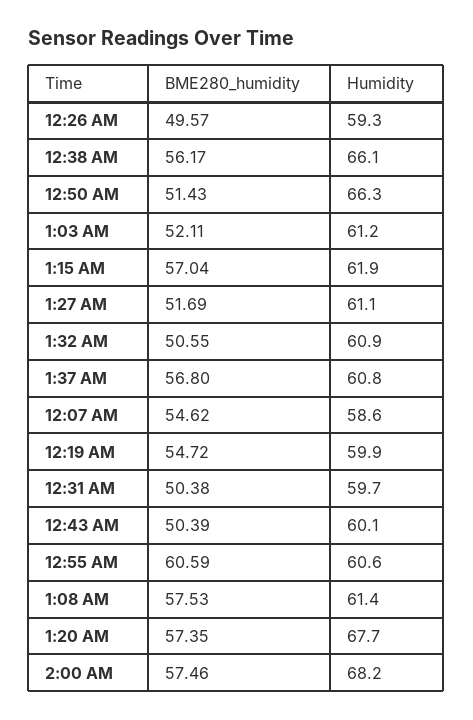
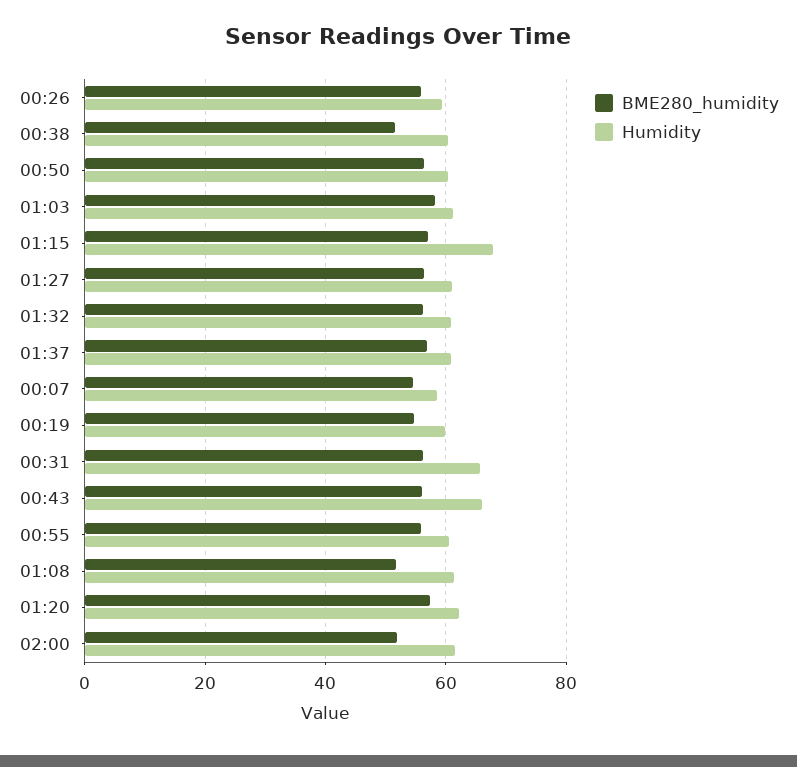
BME280_humidity, 12:26 AM: 49.57 -> 56
BME280_humidity, 12:38 AM: 56.17 -> 52
Humidity, 12:38 AM: 66.1 -> 60
BME280_humidity, 12:50 AM: 51.43 -> 56
Humidity, 12:50 AM: 66.3 -> 60
BME280_humidity, 1:03 AM: 52.11 -> 58
Humidity, 1:15 AM: 61.9 -> 68
BME280_humidity, 1:27 AM: 51.69 -> 56
BME280_humidity, 1:32 AM: 50.55 -> 56
BME280_humidity, 12:31 AM: 50.38 -> 56
Humidity, 12:31 AM: 59.7 -> 66
BME280_humidity, 12:43 AM: 50.39 -> 56
Humidity, 12:43 AM: 60.1 -> 66
BME280_humidity, 12:55 AM: 60.59 -> 56
BME280_humidity, 1:08 AM: 57.53 -> 52
Humidity, 1:20 AM: 67.7 -> 62
BME280_humidity, 2:00 AM: 57.46 -> 52
Humidity, 2:00 AM: 68.2 -> 62

